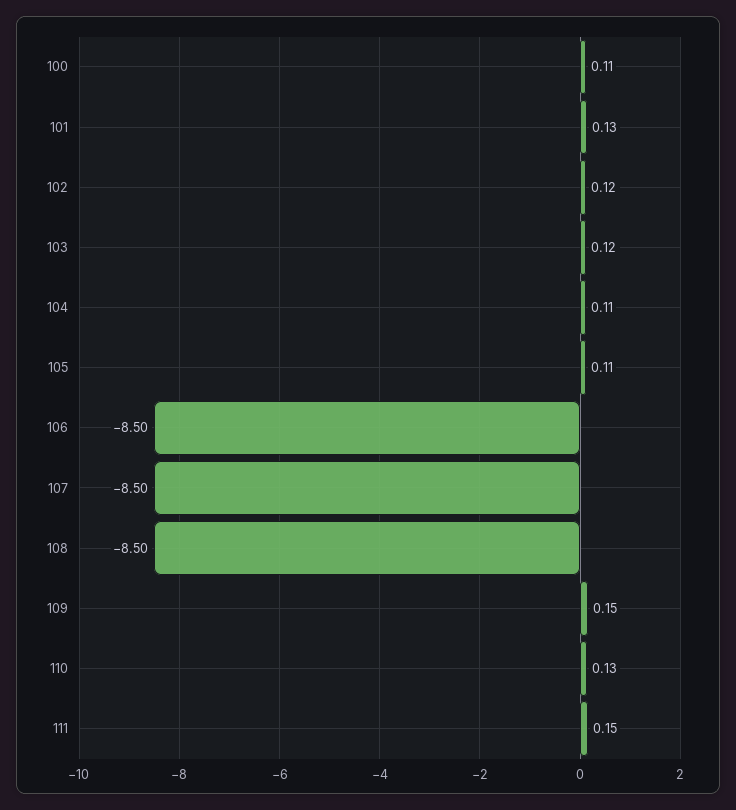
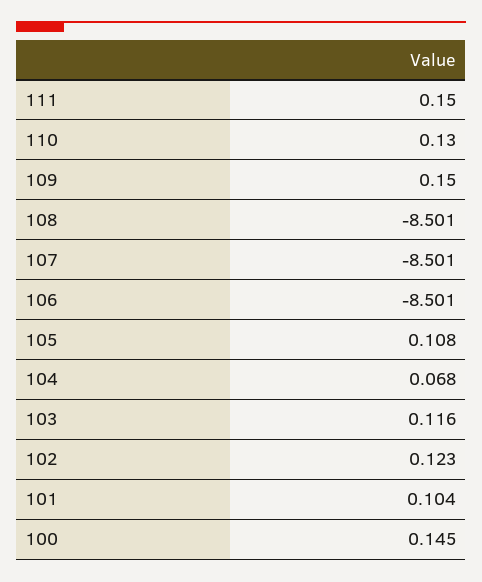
100: 0.11 -> 0.145
101: 0.13 -> 0.104
104: 0.11 -> 0.068

